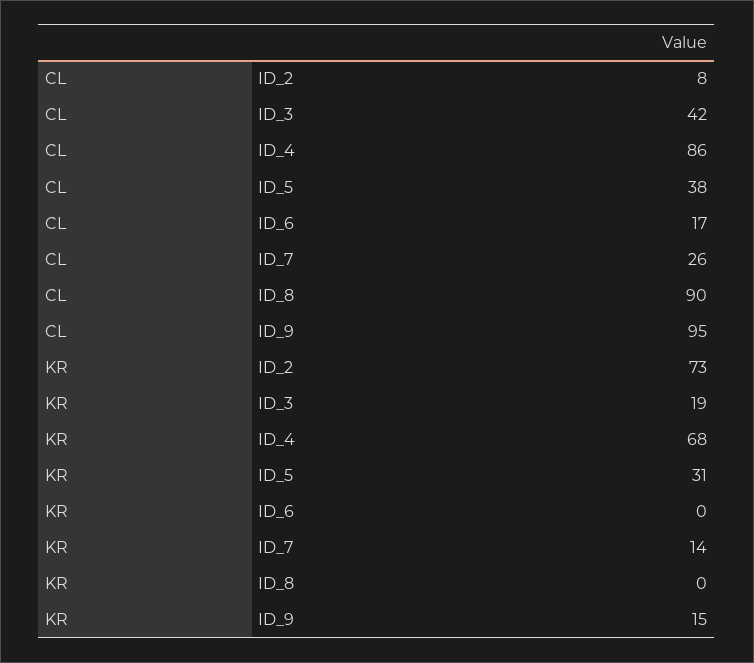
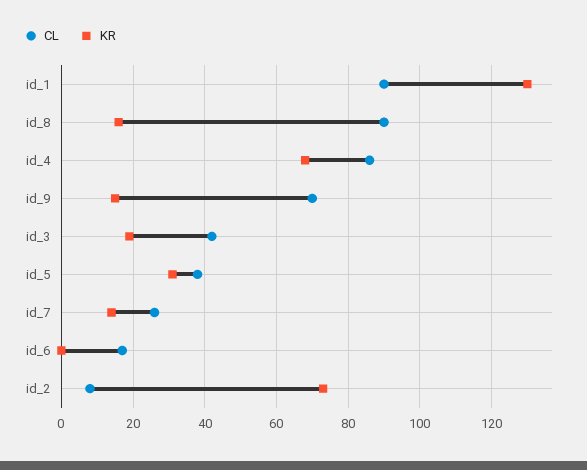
CL, ID_9: 95 -> 70
KR, ID_8: 0 -> 15
CL, id_1: none -> 90
KR, id_1: none -> 130

